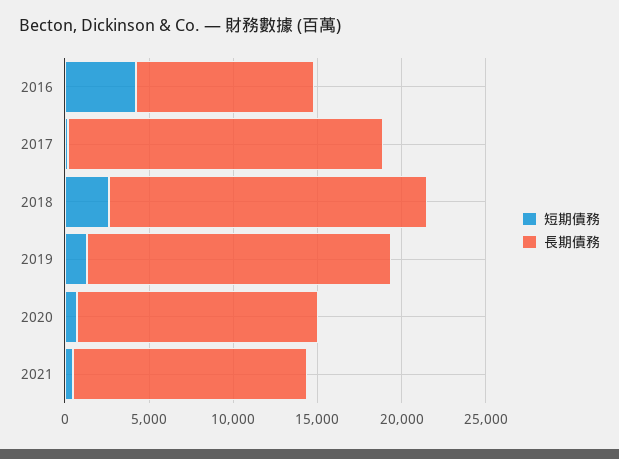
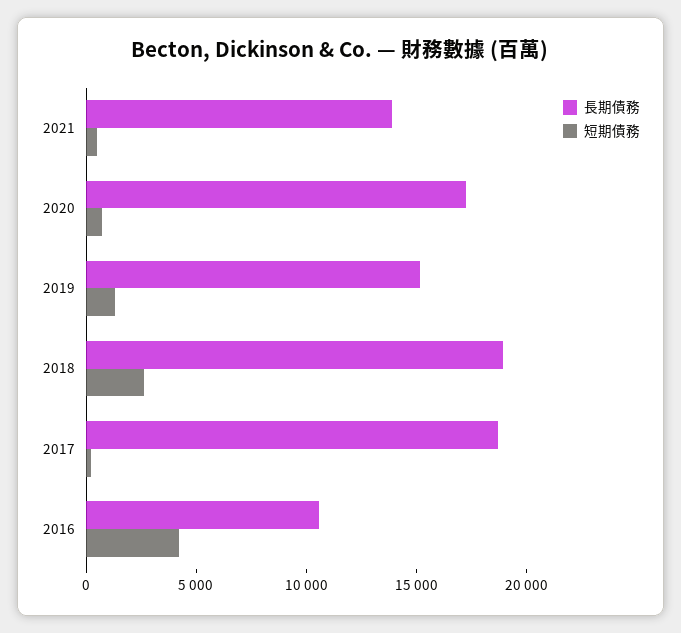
長期債務, 2019: 18000 -> 15000
長期債務, 2020: 14000 -> 17000

